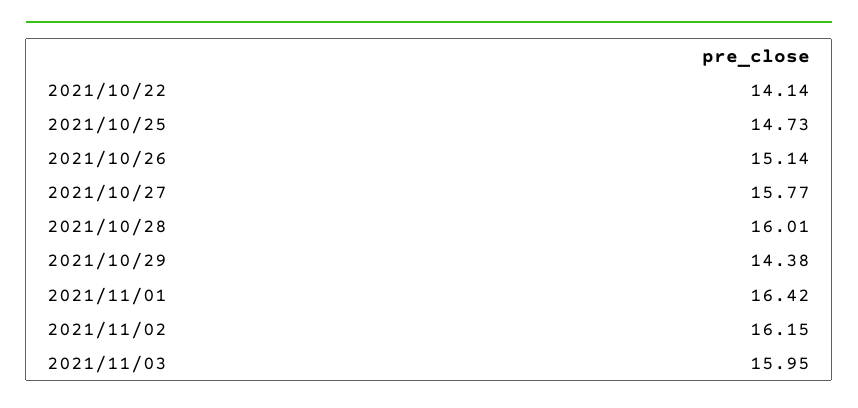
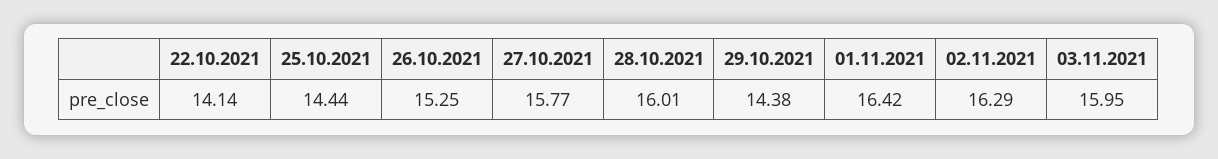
2021/10/25: 14.73 -> 14.44
2021/10/26: 15.14 -> 15.25
2021/11/02: 16.15 -> 16.29

